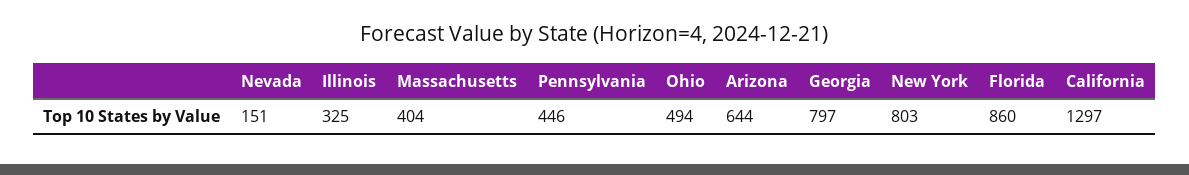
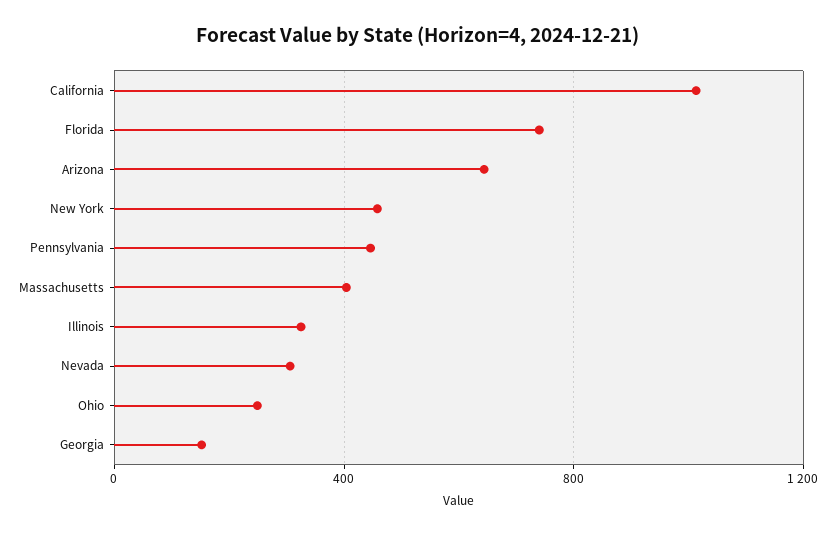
Nevada: 151 -> 300
Ohio: 494 -> 250
Georgia: 797 -> 150
New York: 803 -> 450
Florida: 860 -> 750
California: 1297 -> 1000

